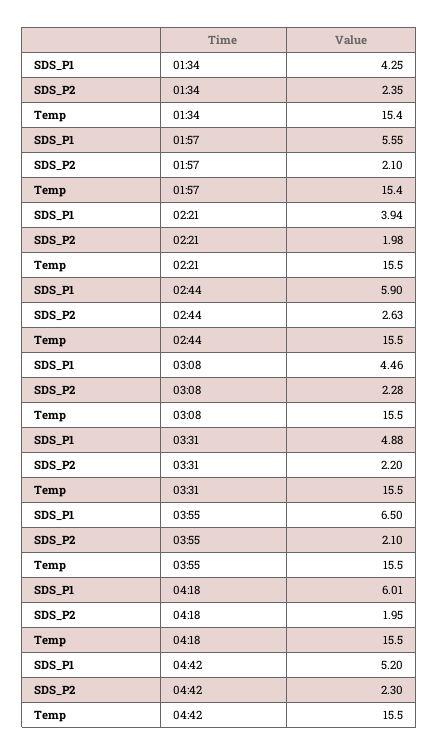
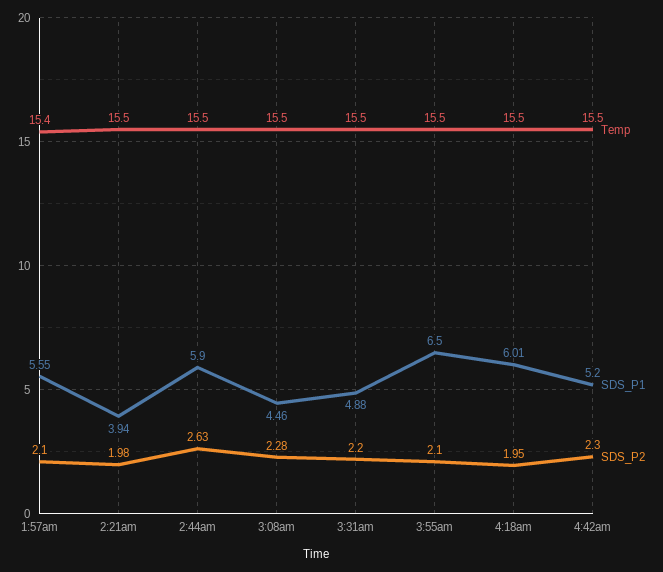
SDS_P1, 01:34: 4.25 -> none
SDS_P2, 01:34: 2.35 -> none
Temp, 01:34: 15.4 -> none

